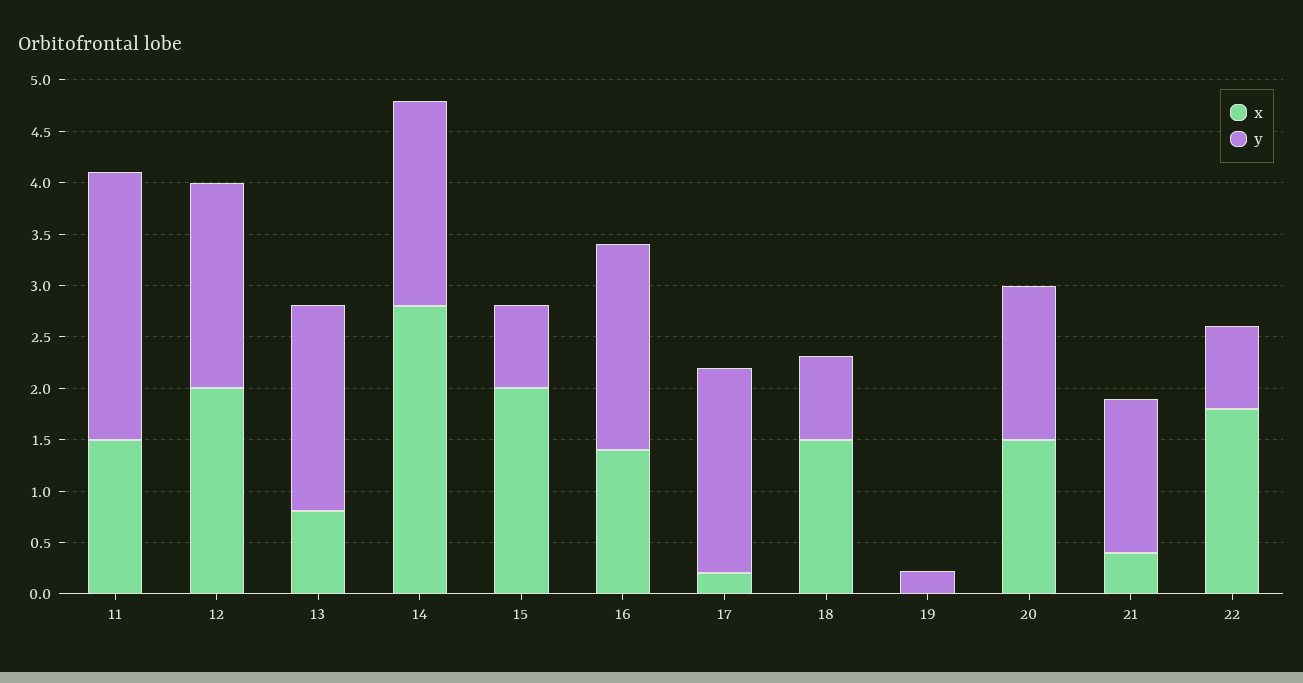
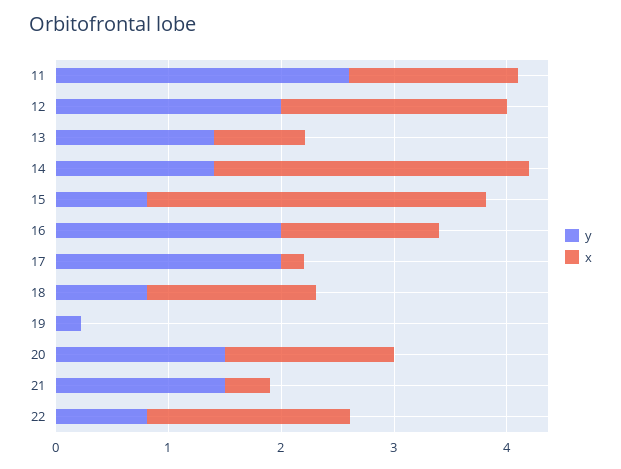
y, 13: 2 -> 1.4
y, 14: 2 -> 1.4
x, 15: 2 -> 3

